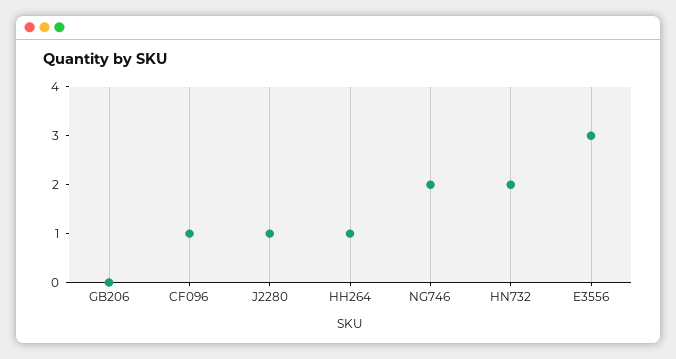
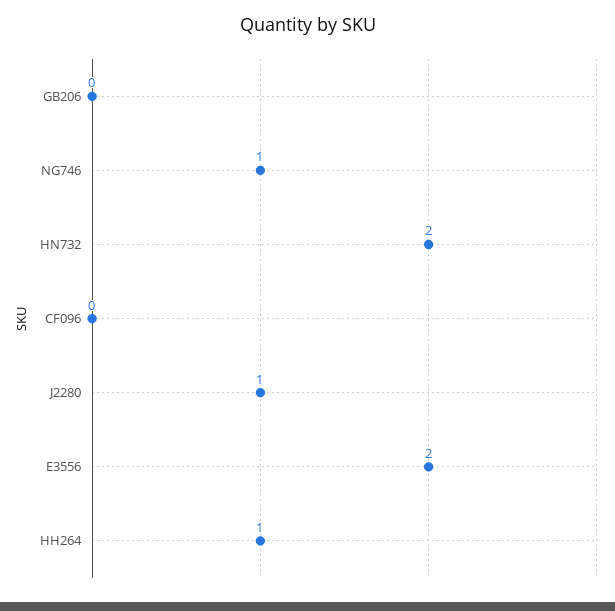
CF096: 1 -> 0
NG746: 2 -> 1
E3556: 3 -> 2

